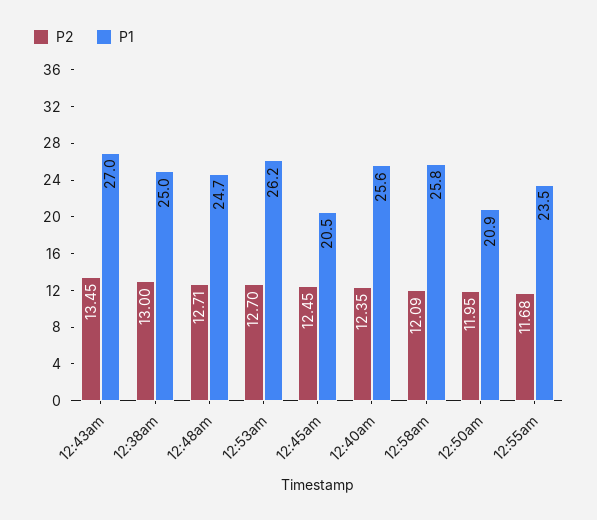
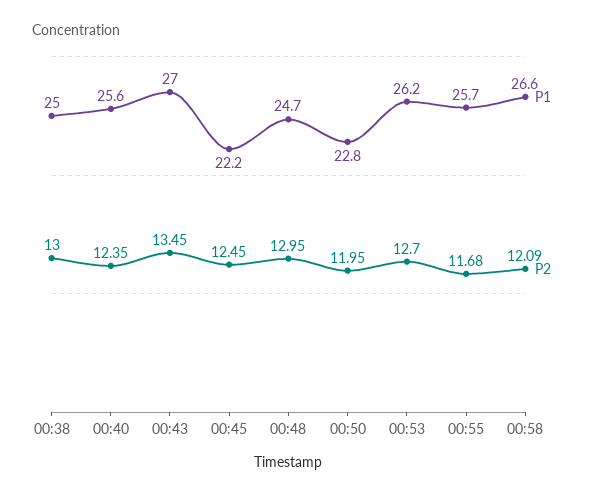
P2, 12:48am: 12.71 -> 12.95
P1, 12:45am: 20.5 -> 22.2
P1, 12:58am: 25.8 -> 26.6
P1, 12:50am: 20.9 -> 22.8
P1, 12:55am: 23.5 -> 25.7

